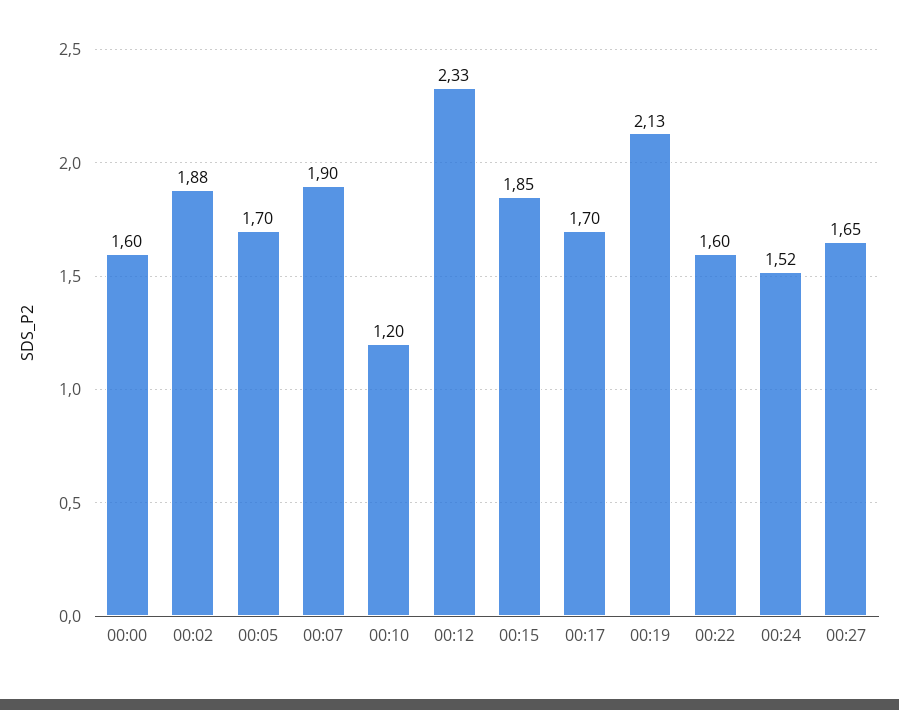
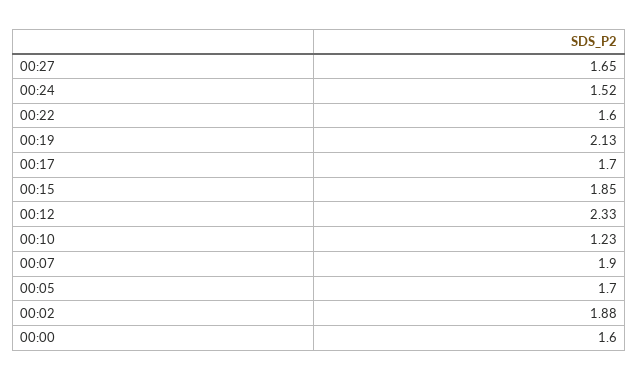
00:10: 1.2 -> 1.23

